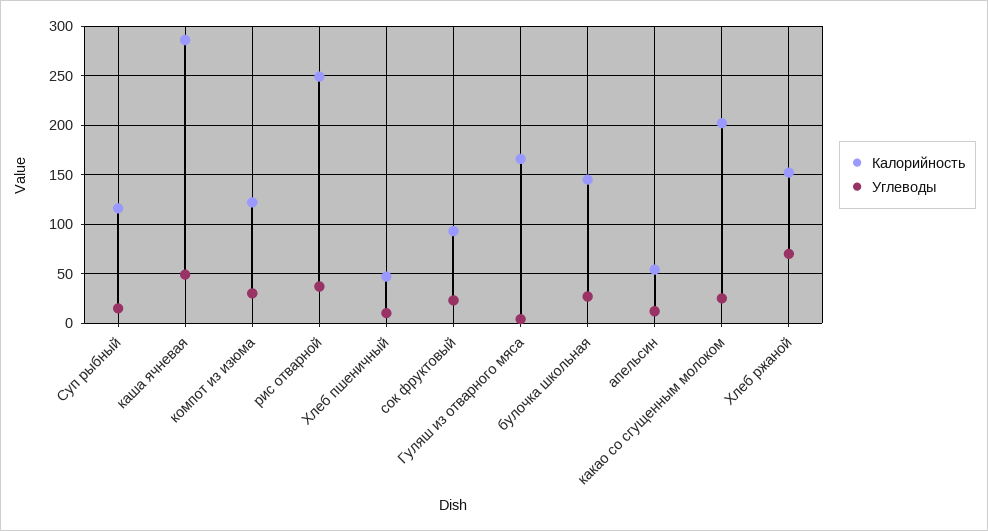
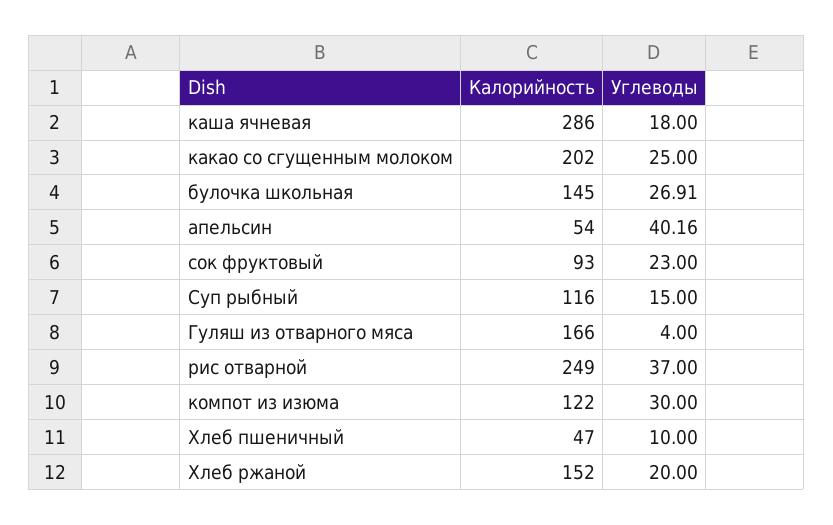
Углеводы, каша ячневая: 50 -> 18
Углеводы, апельсин: 10 -> 40.16
Углеводы, Хлеб ржаной: 70 -> 20

